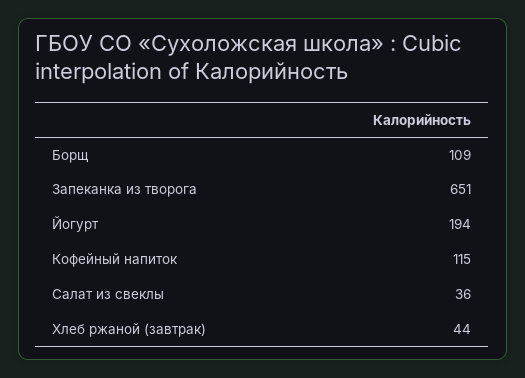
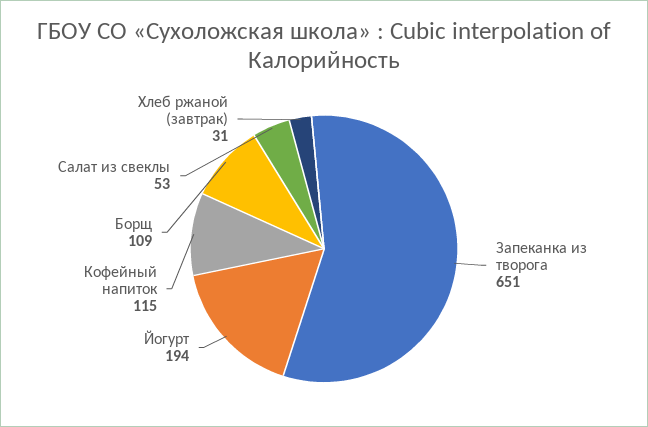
Салат из свеклы: 36 -> 53
Хлеб ржаной (завтрак): 44 -> 31

